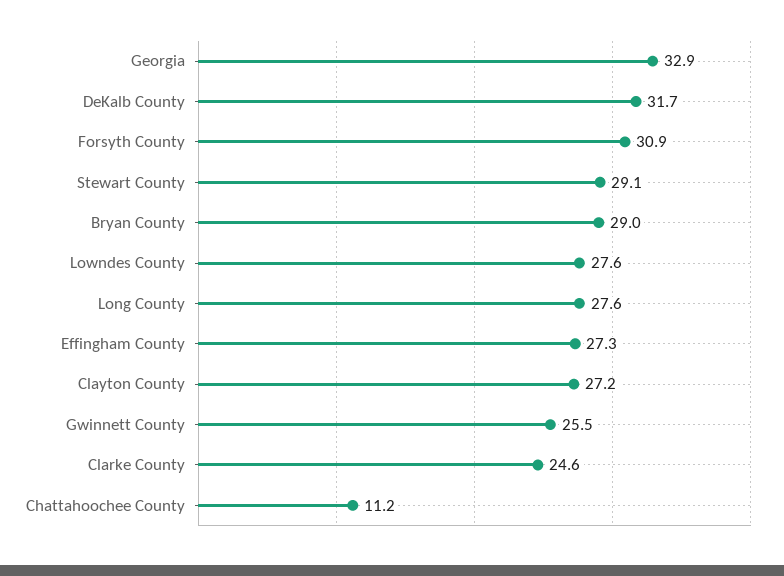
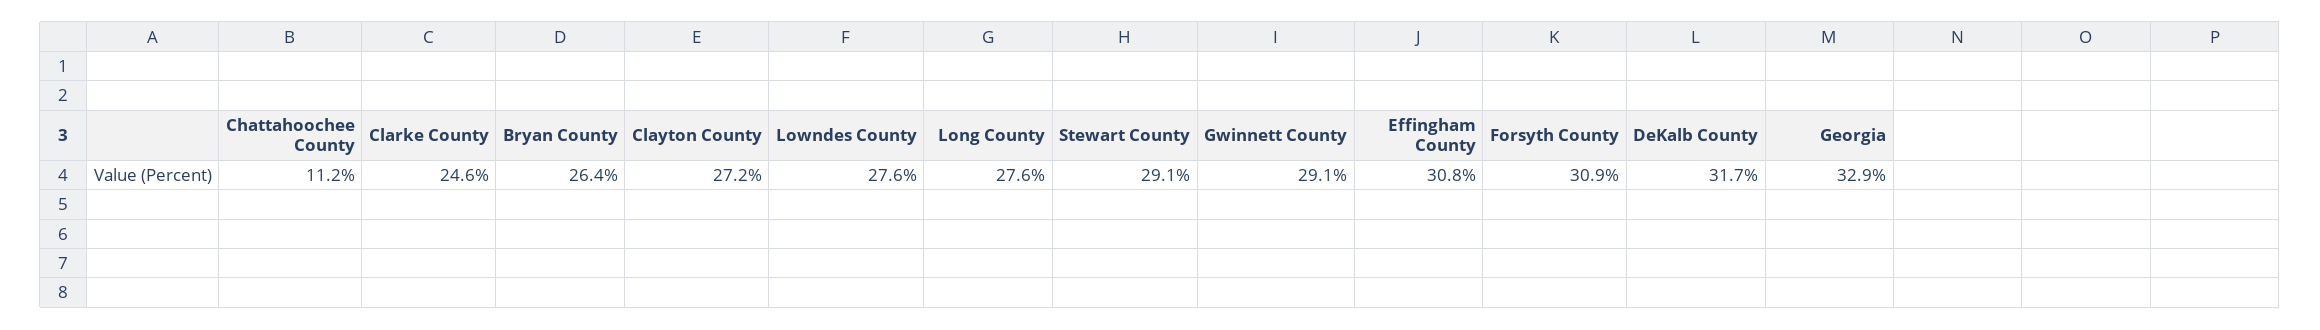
Bryan County: 29 -> 26.4
Effingham County: 27.3 -> 30.8
Gwinnett County: 25.5 -> 29.1

